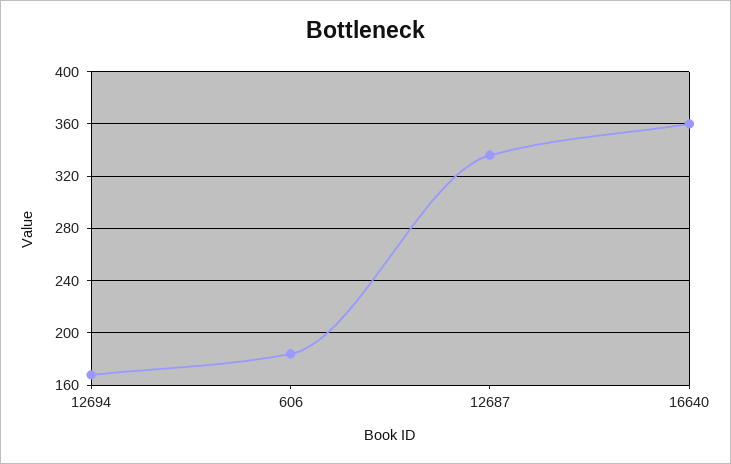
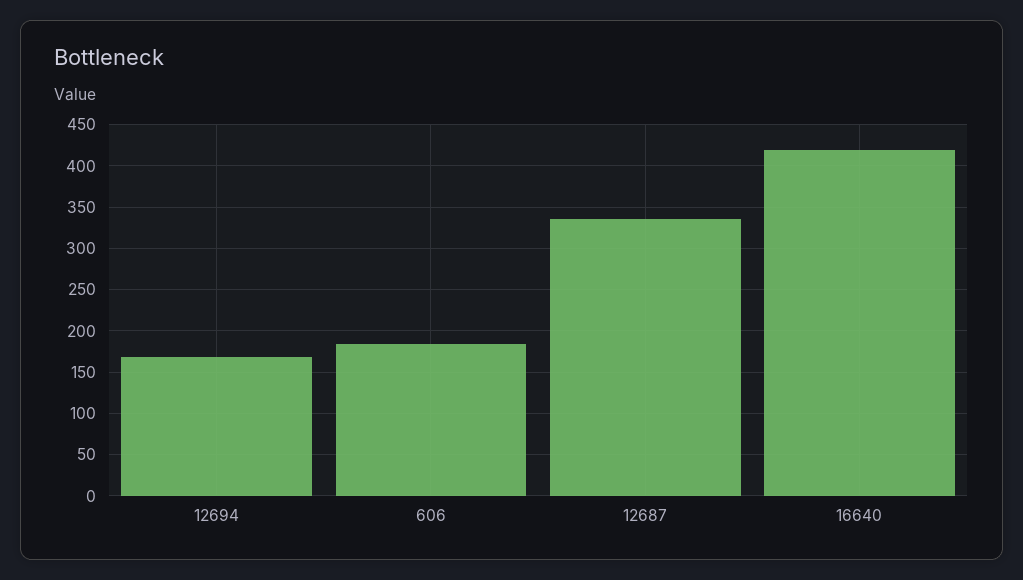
16640: 360 -> 420

